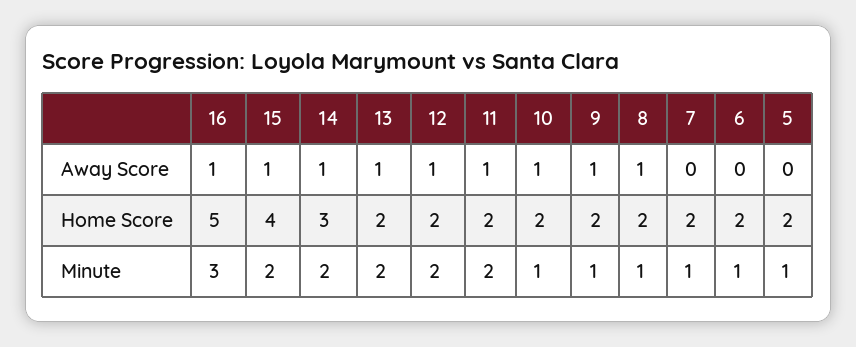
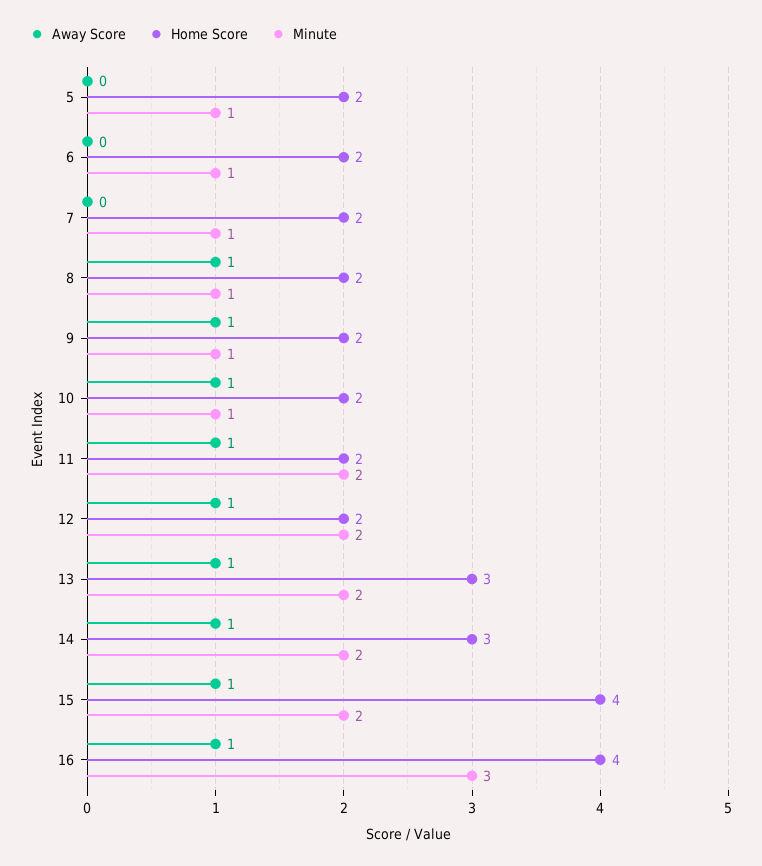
Home Score, 16: 5 -> 4
Home Score, 13: 2 -> 3

